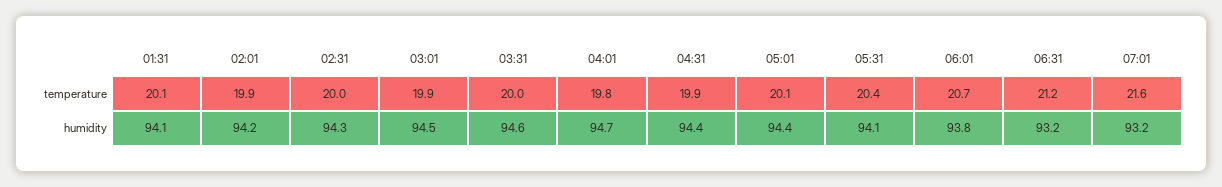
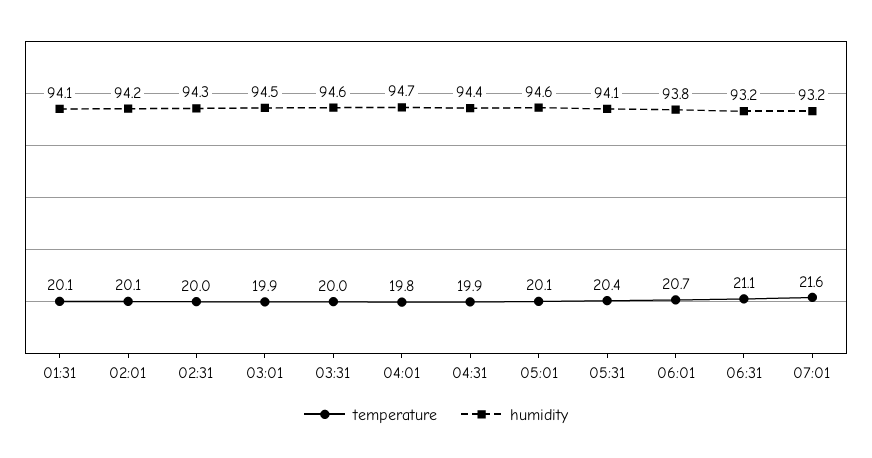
temperature, 02:01: 19.9 -> 20.1
temperature, 06:31: 21.2 -> 21.1
humidity, 05:01: 94.4 -> 94.6

